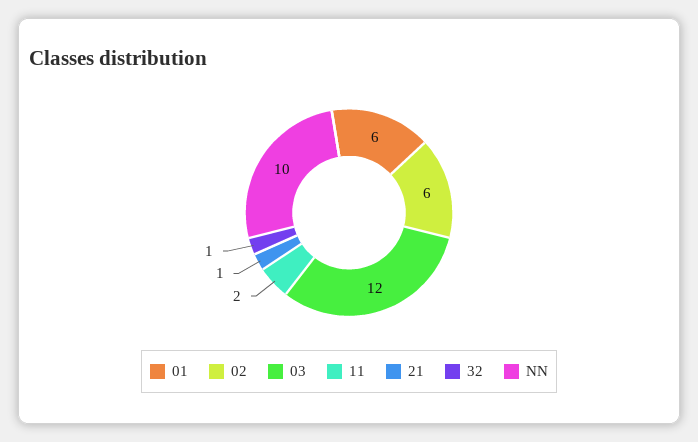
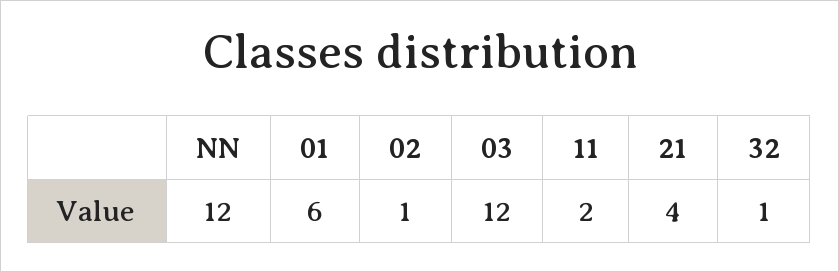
02: 6 -> 1
21: 1 -> 4
NN: 10 -> 12

